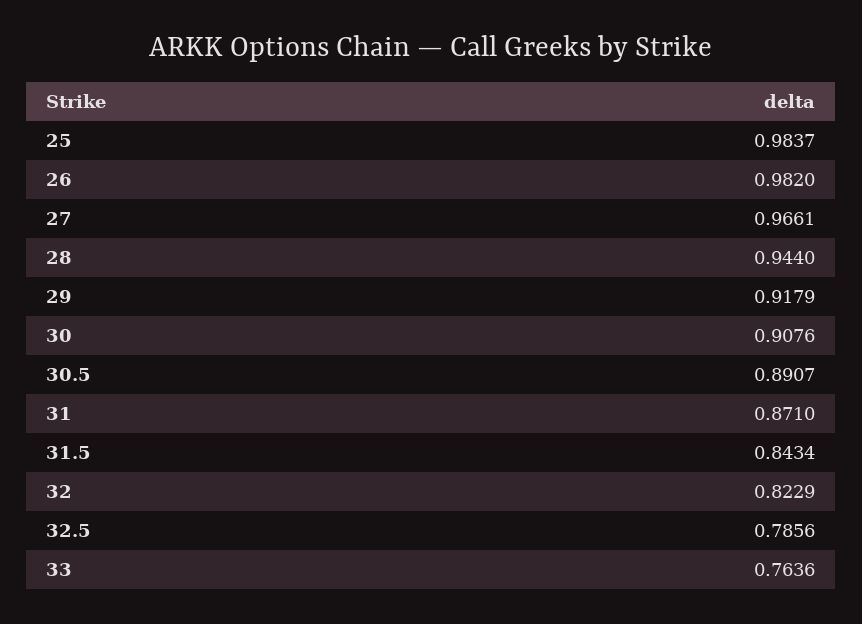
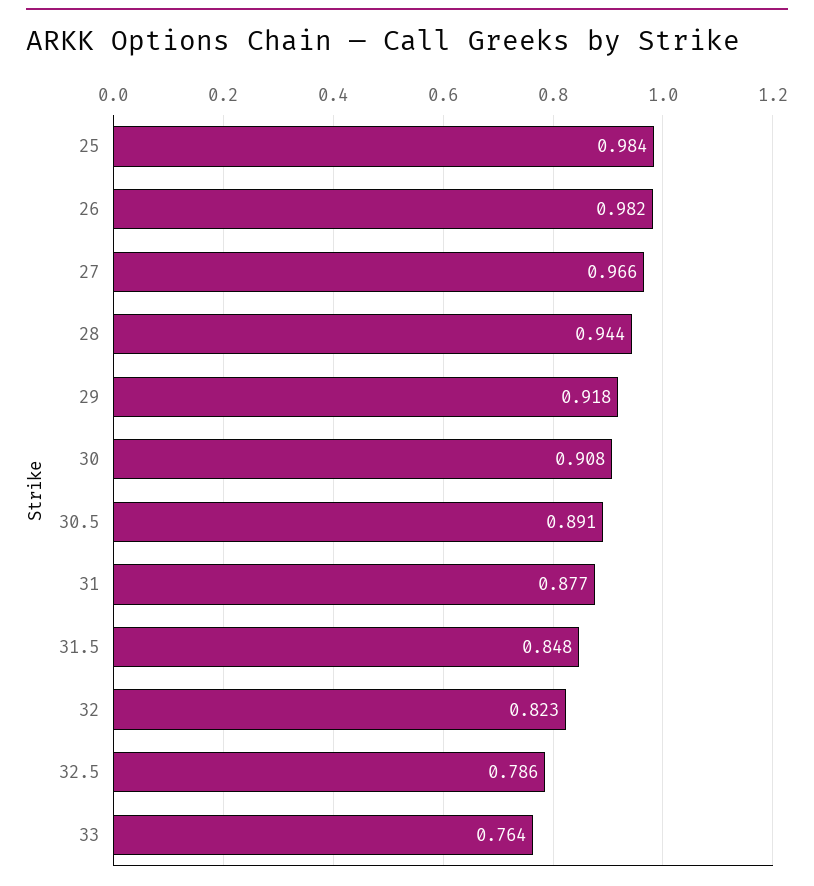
31: 0.871 -> 0.877
31.5: 0.8434 -> 0.848

